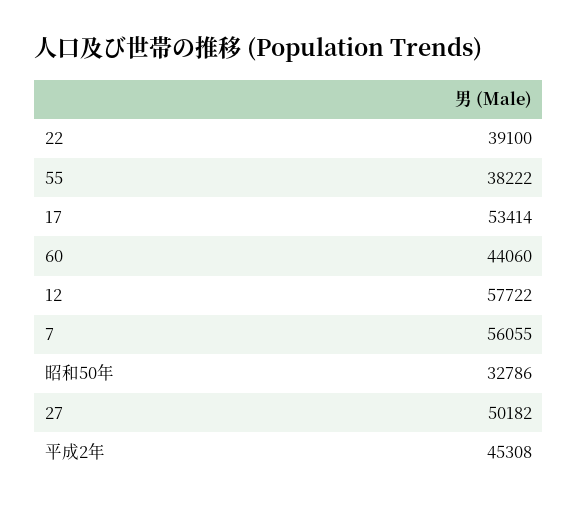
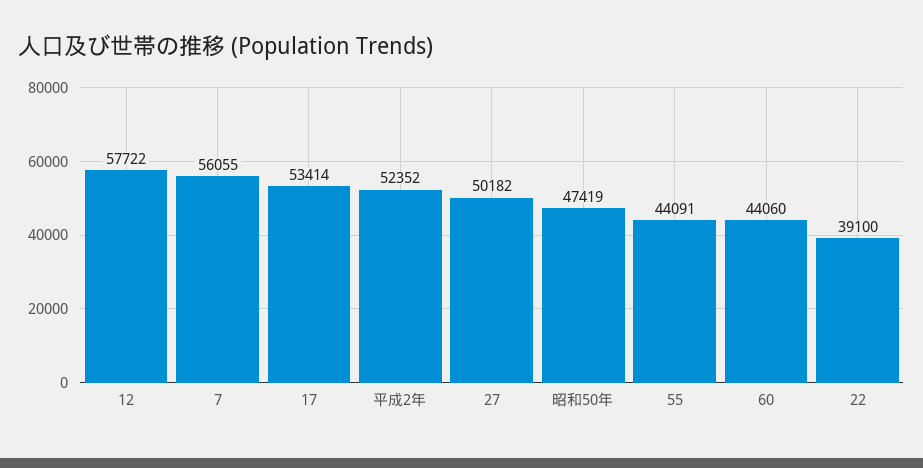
55: 38222 -> 44091
昭和50年: 32786 -> 47419
平成2年: 45308 -> 52352

